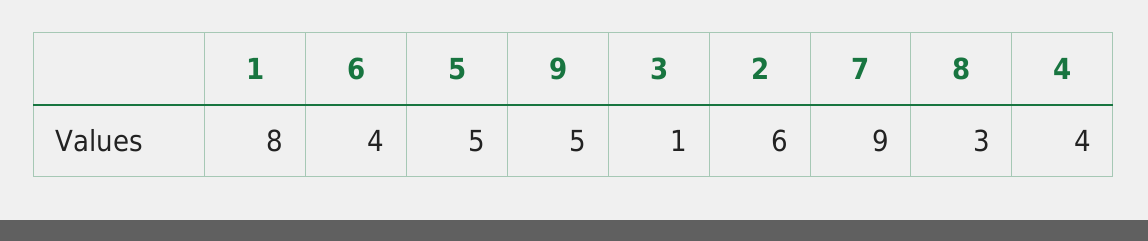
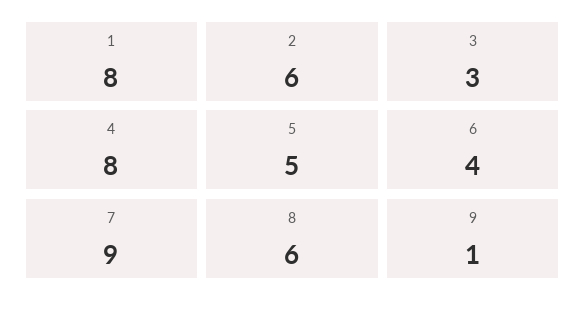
9: 5 -> 1
3: 1 -> 3
8: 3 -> 6
4: 4 -> 8

